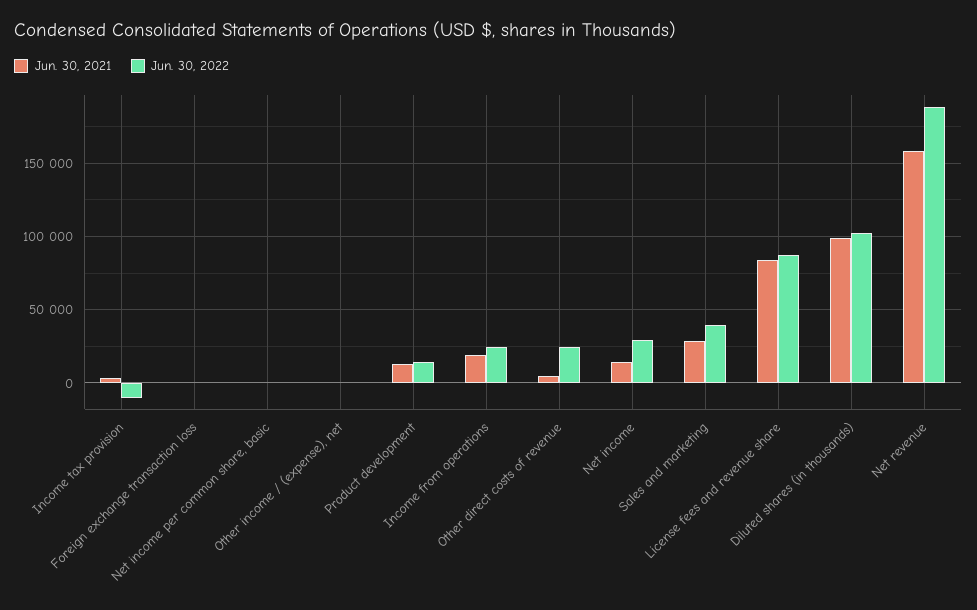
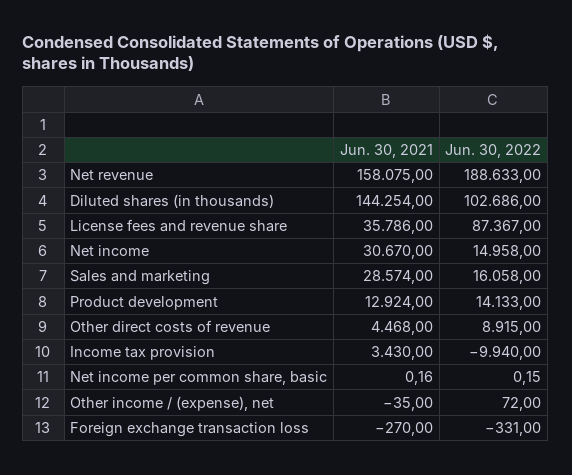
Jun. 30, 2021, Income from operations: 20000 -> none
Jun. 30, 2022, Income from operations: 25000 -> none
Jun. 30, 2022, Other direct costs of revenue: 25000 -> 8915
Jun. 30, 2021, Net income: 15000 -> 30670
Jun. 30, 2022, Net income: 30000 -> 14958
Jun. 30, 2022, Sales and marketing: 40000 -> 16058
Jun. 30, 2021, License fees and revenue share: 85000 -> 35786
Jun. 30, 2021, Diluted shares (in thousands): 100000 -> 144254

